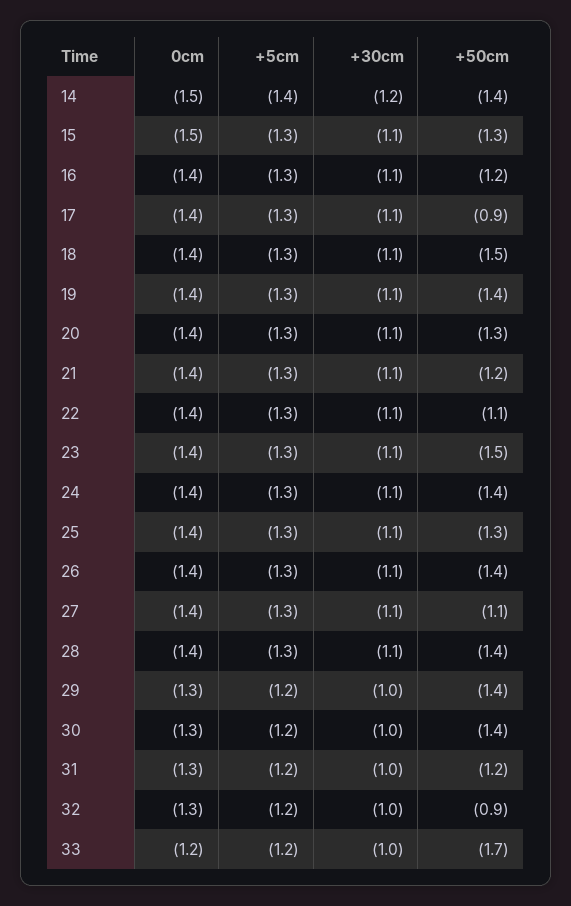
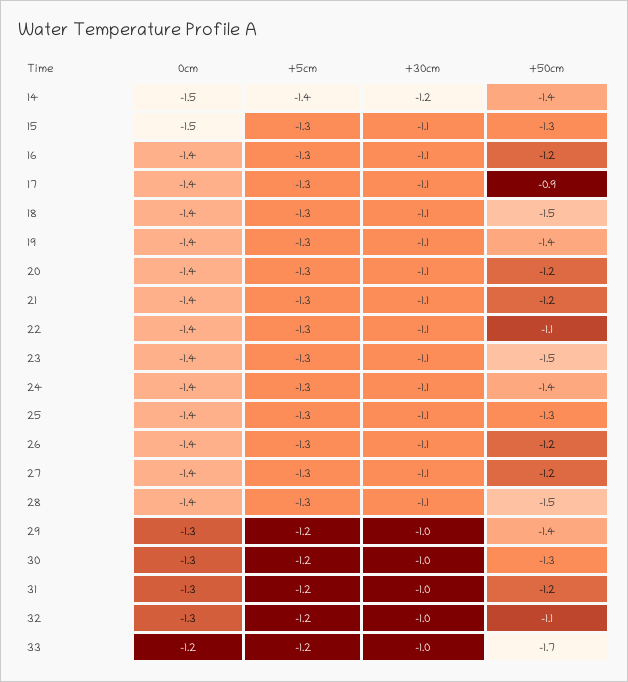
+50cm, 20: -1.3 -> -1.2
+50cm, 26: -1.4 -> -1.2
+50cm, 27: -1.1 -> -1.2
+50cm, 28: -1.4 -> -1.5
+50cm, 30: -1.4 -> -1.3
+50cm, 32: -0.9 -> -1.1

